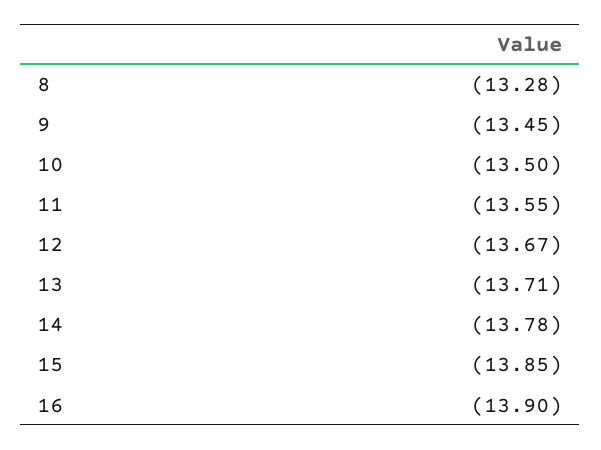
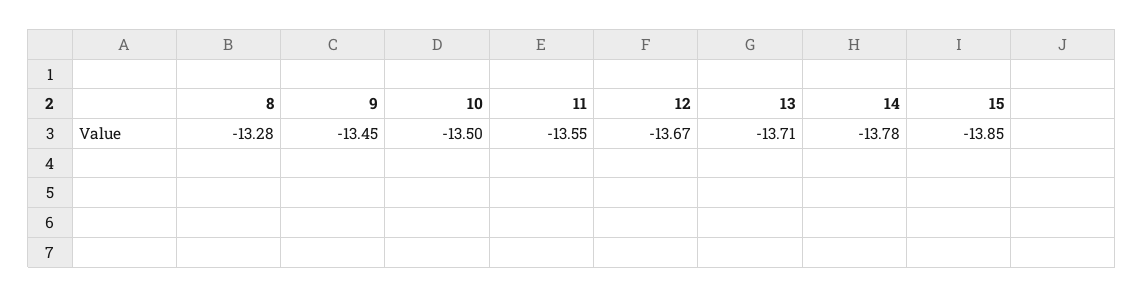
16: -13.9 -> none

